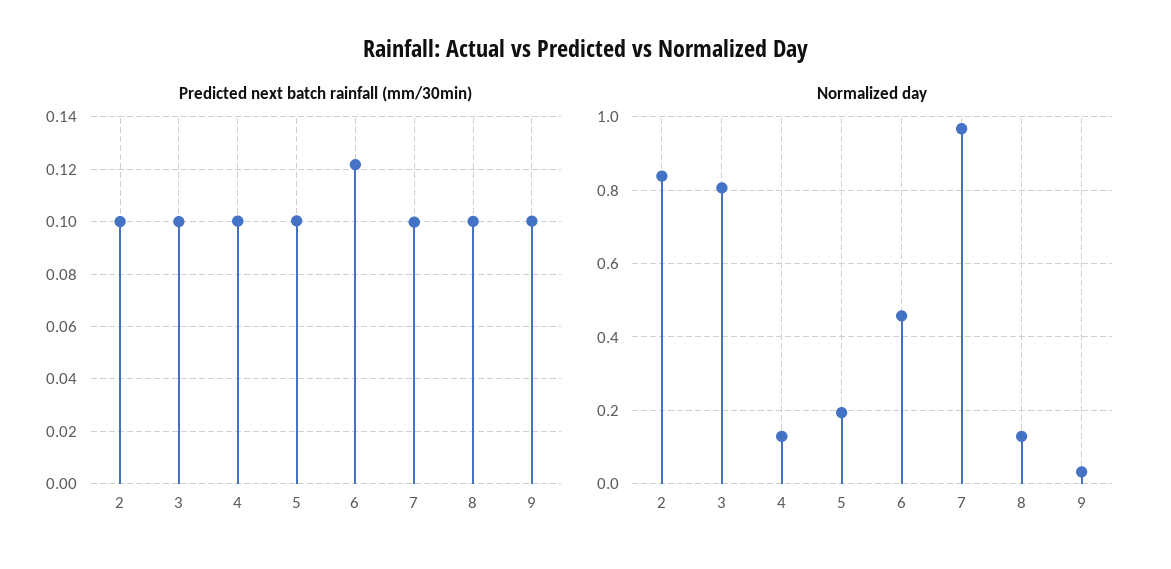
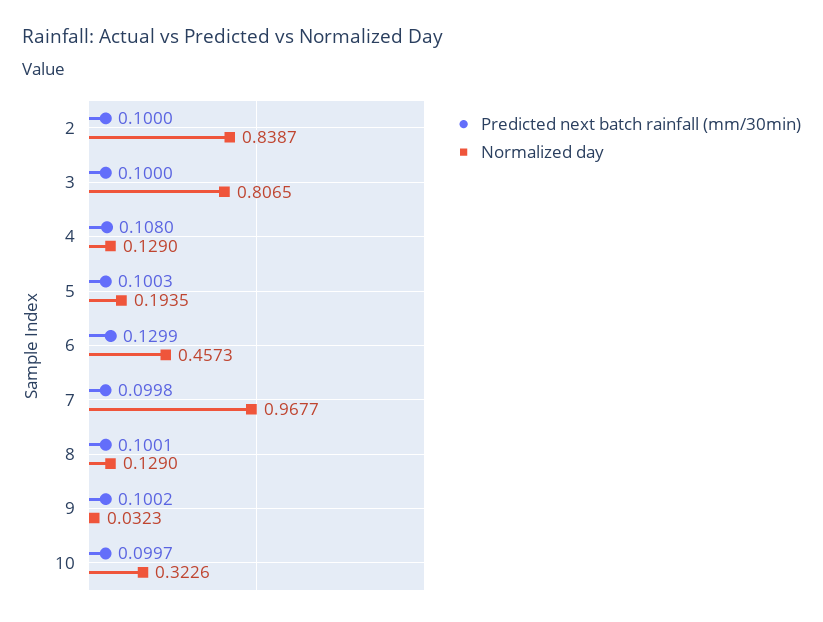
Predicted next batch rainfall (mm/30min), 4: 0.1 -> 0.108
Predicted next batch rainfall (mm/30min), 6: 0.1225 -> 0.1299
Predicted next batch rainfall (mm/30min), 10: none -> 0.0997
Normalized day, 10: none -> 0.3226

